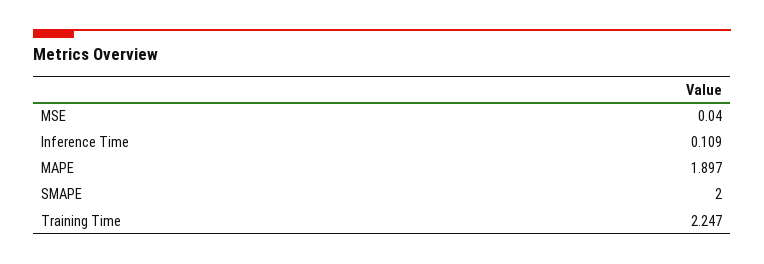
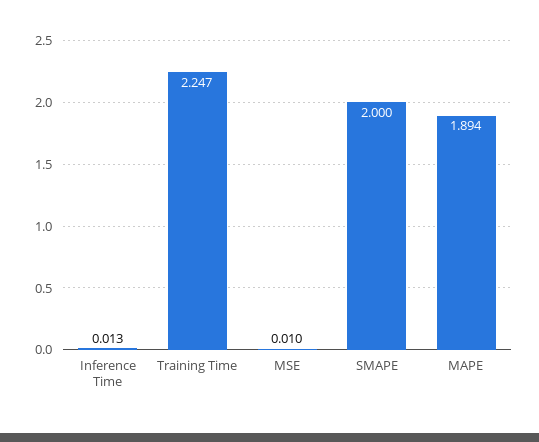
MSE: 0.04 -> 0.01
Inference Time: 0.109 -> 0.013
MAPE: 1.897 -> 1.894

